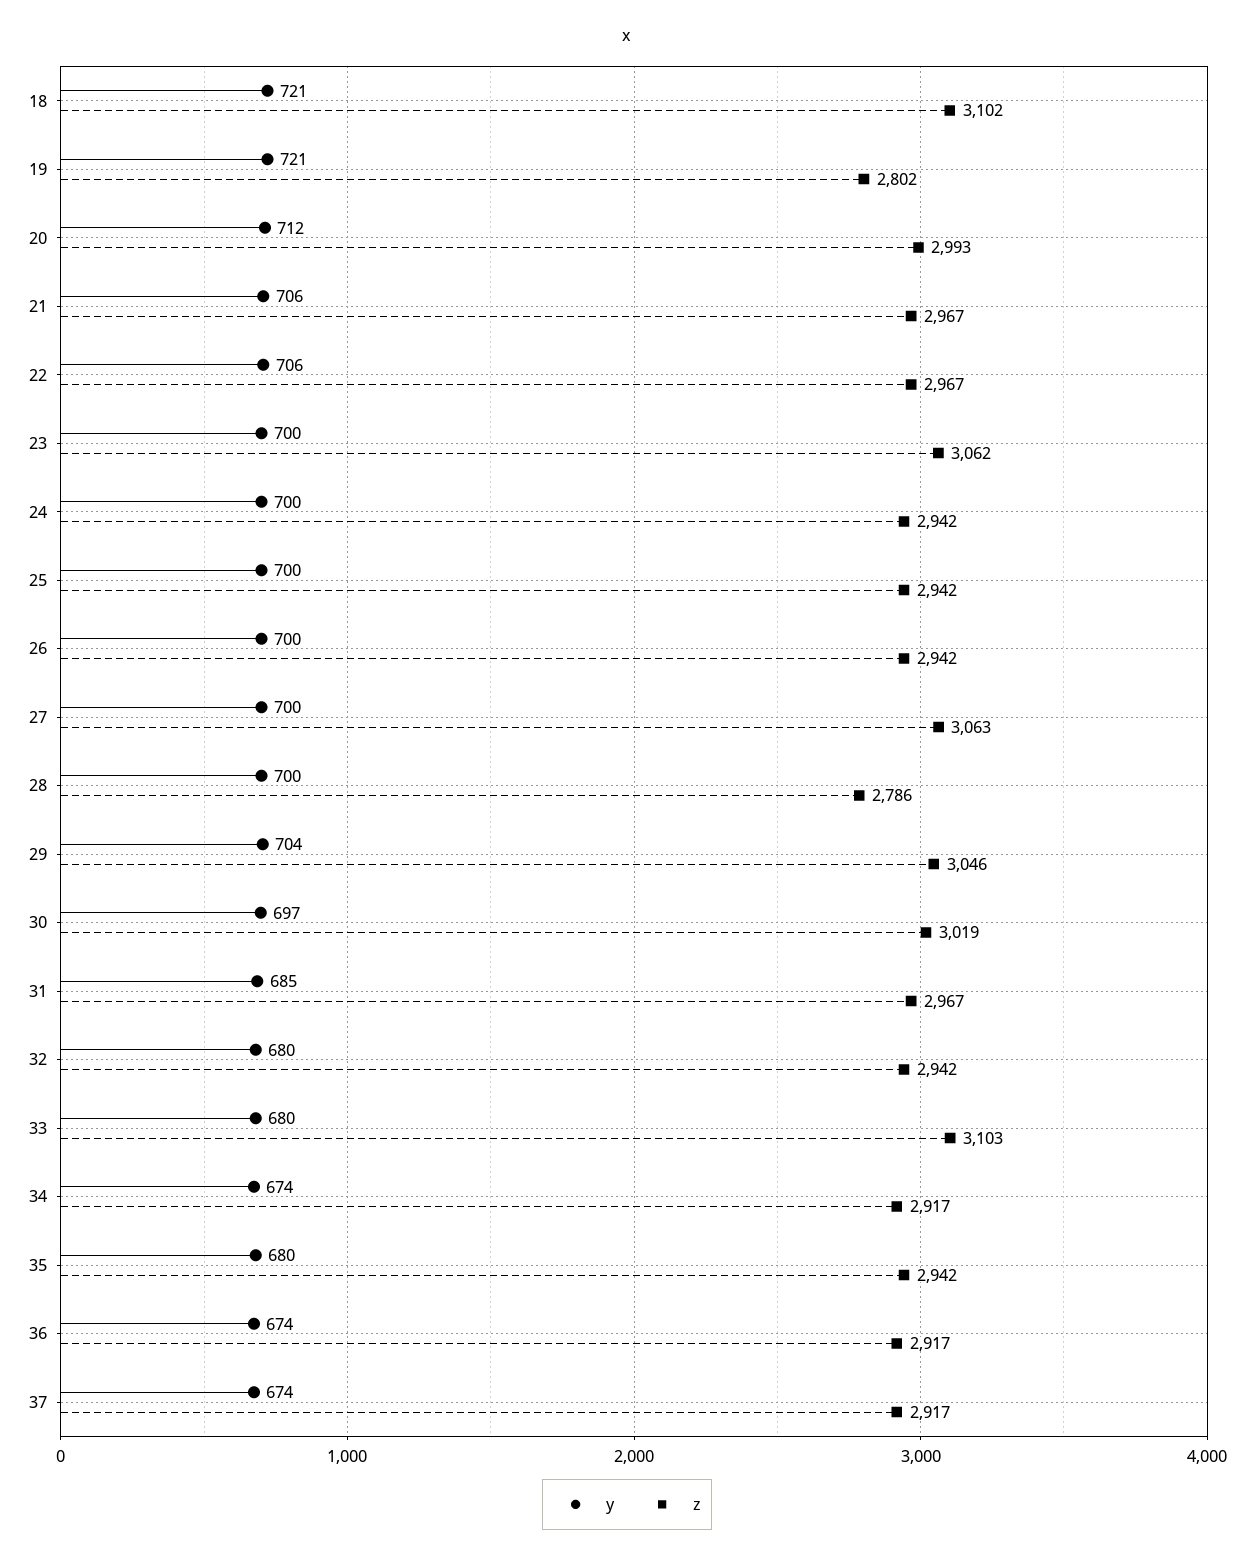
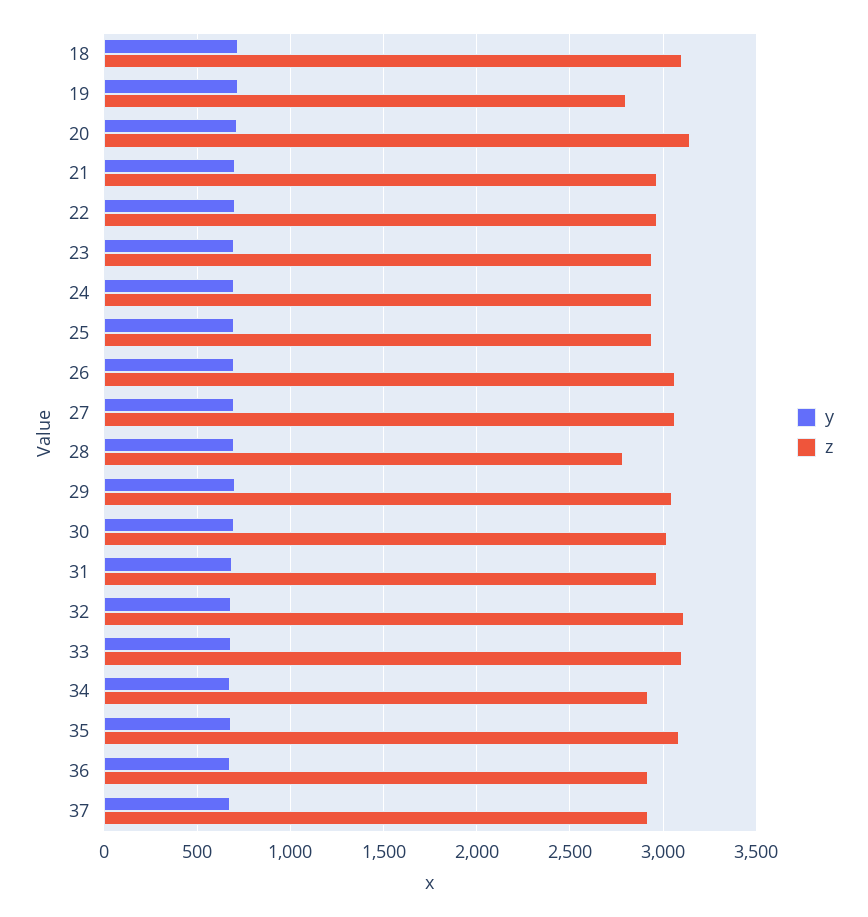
z, 20: 2993 -> 3150
z, 23: 3062 -> 2950
z, 26: 2942 -> 3050
z, 32: 2942 -> 3100
z, 35: 2942 -> 3100

